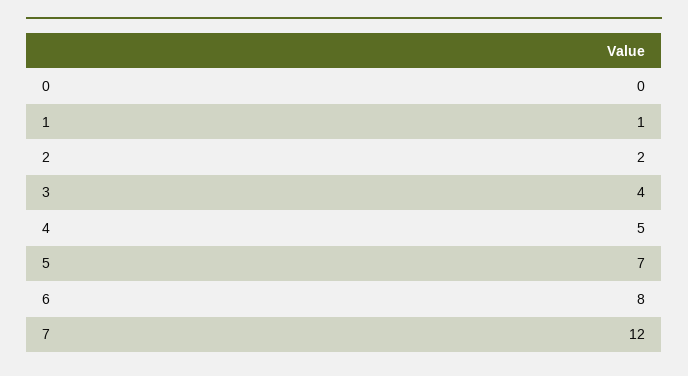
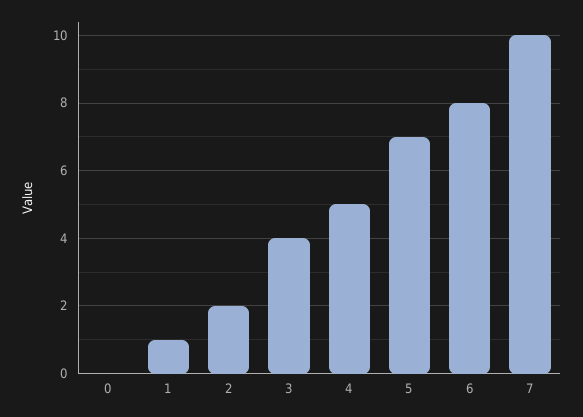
7: 12 -> 10

